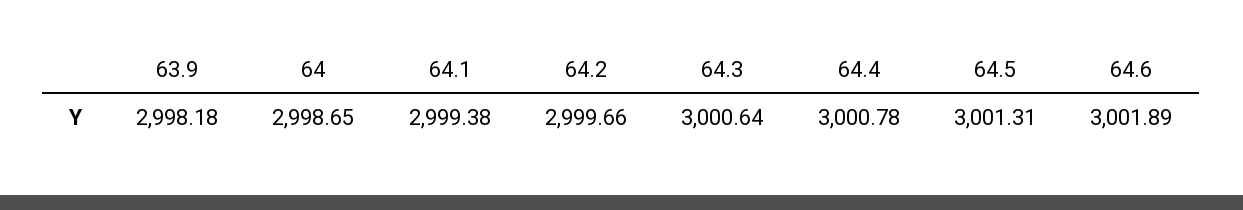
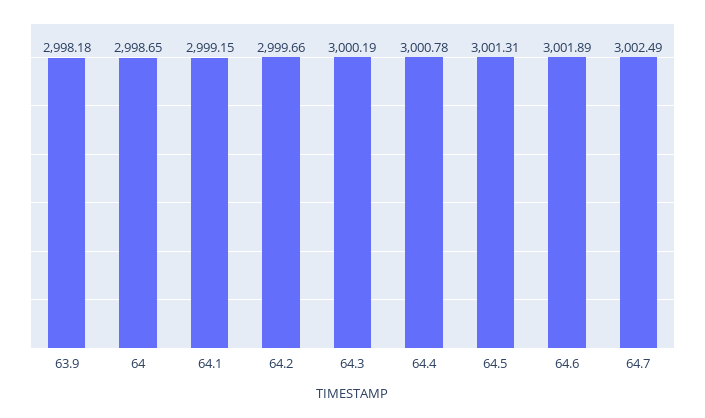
64.1: 2999.38 -> 2999.15
64.3: 3000.64 -> 3000.19
64.7: none -> 3002.49

